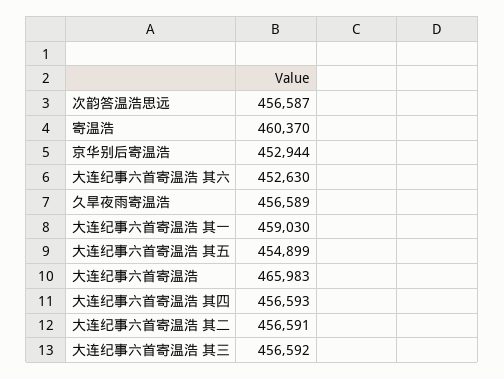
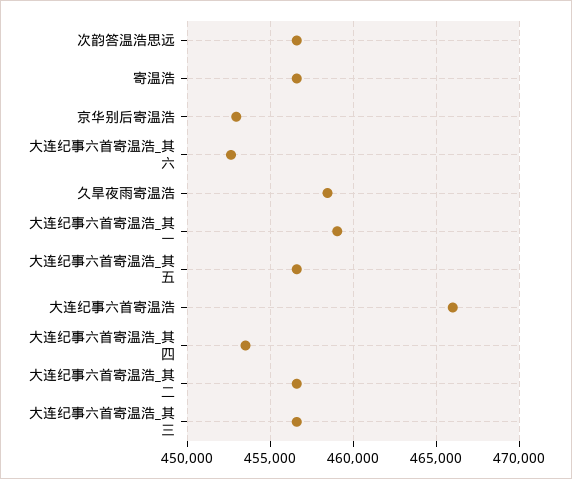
寄温浩: 460370 -> 456500
久旱夜雨寄温浩: 456589 -> 458500
大连纪事六首寄温浩 其五: 454899 -> 456500
大连纪事六首寄温浩 其四: 456593 -> 453500

